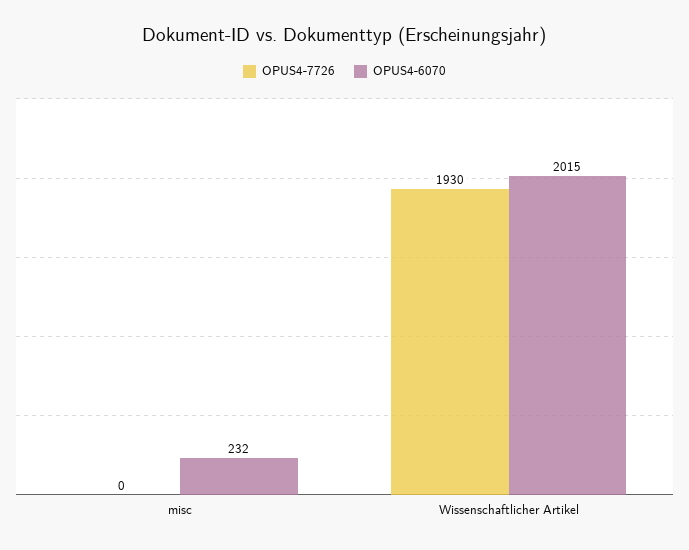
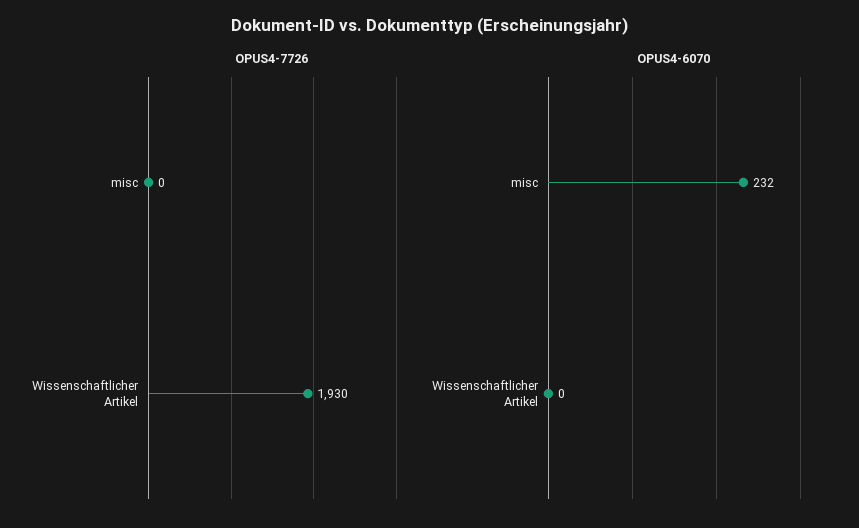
OPUS4-6070, Wissenschaftlicher Artikel: 2015 -> 0

